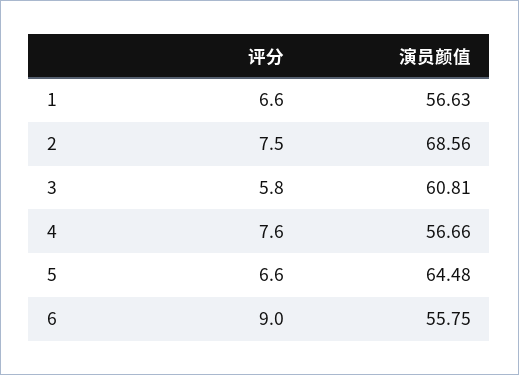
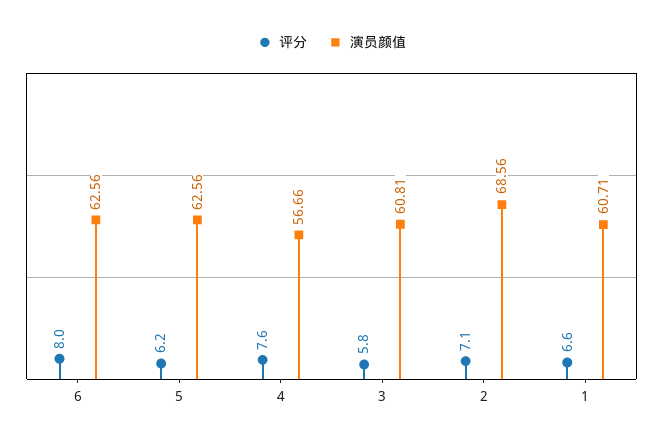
演员颜值, 1: 56.63 -> 60.71
评分, 2: 7.5 -> 7.1
评分, 5: 6.6 -> 6.2
演员颜值, 5: 64.48 -> 62.56
评分, 6: 9 -> 8
演员颜值, 6: 55.75 -> 62.56

